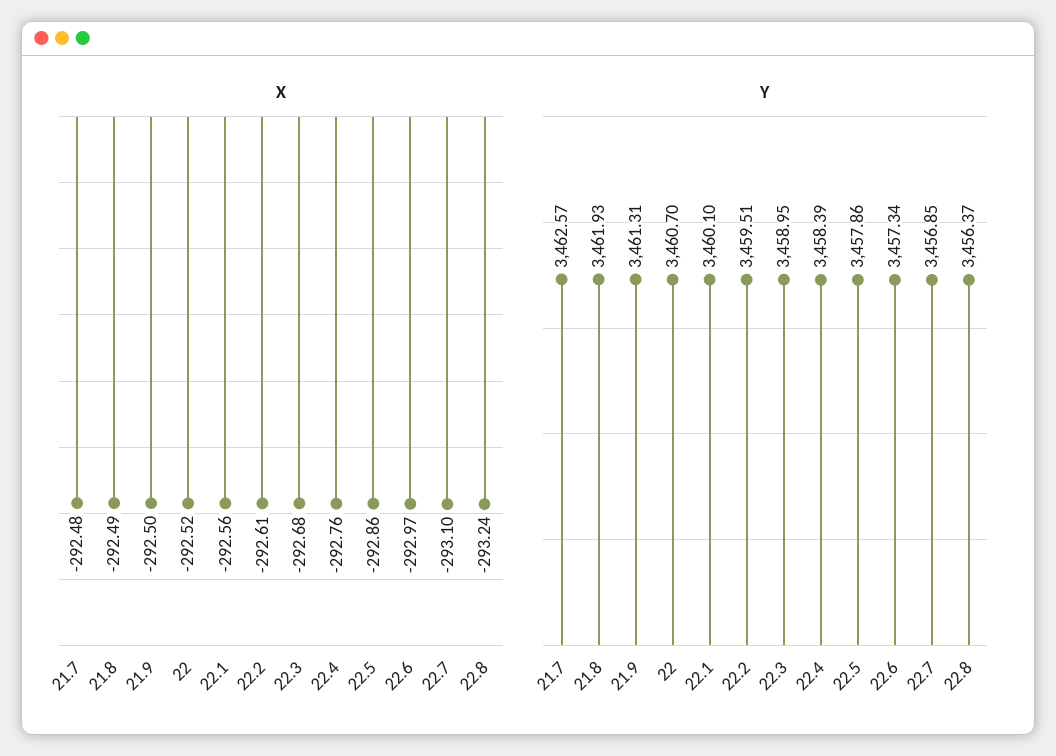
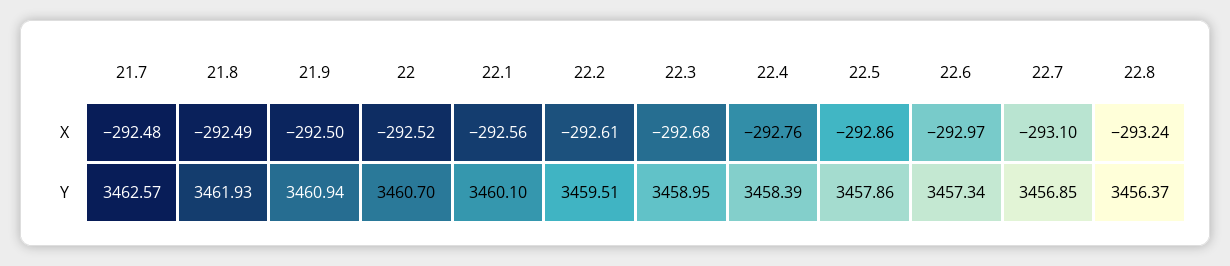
Y, 21.9: 3461.31 -> 3460.94

